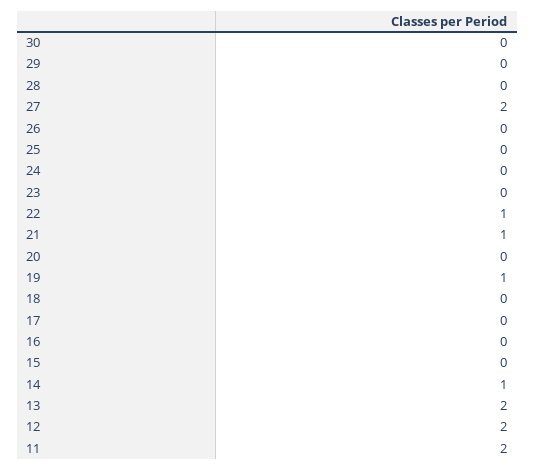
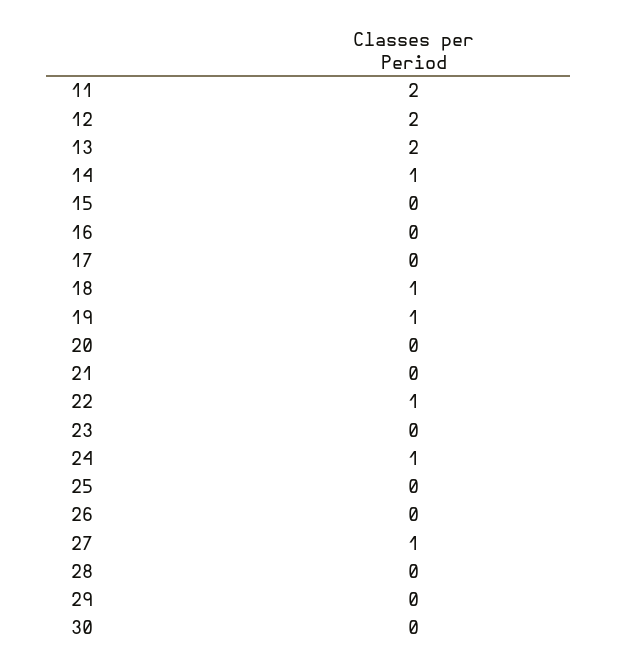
27: 2 -> 1
24: 0 -> 1
21: 1 -> 0
18: 0 -> 1

